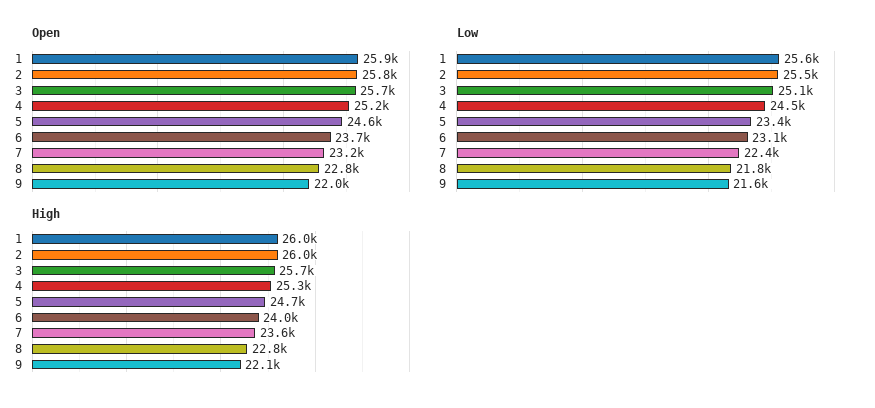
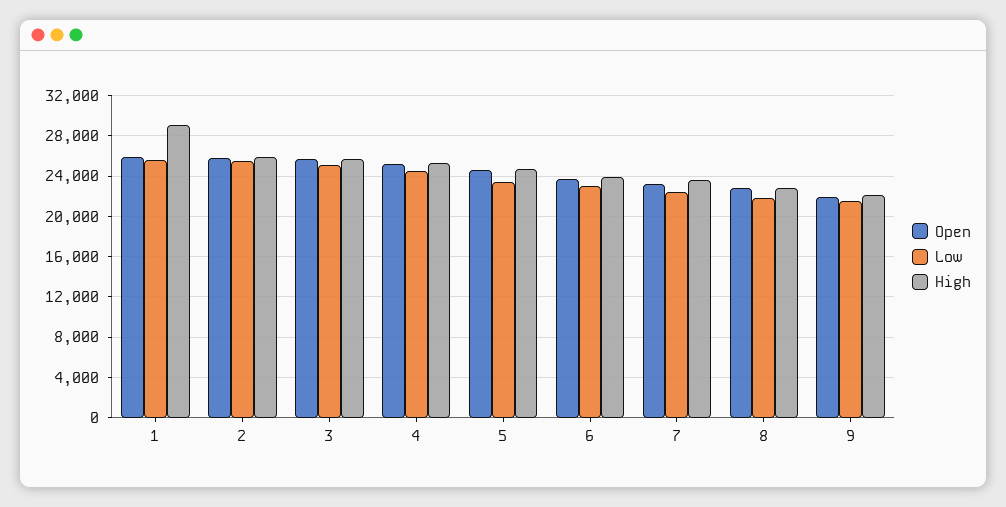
High, 1: 26000 -> 29000

